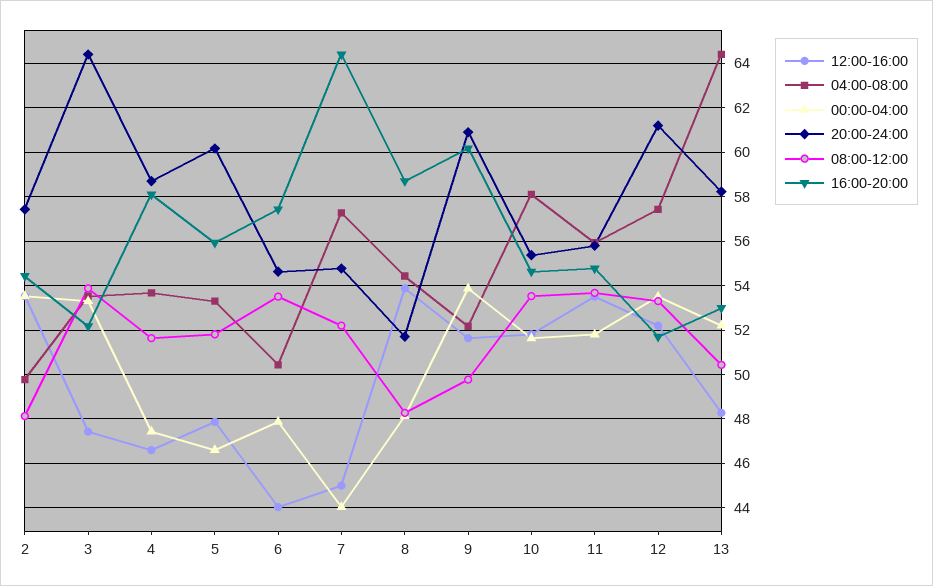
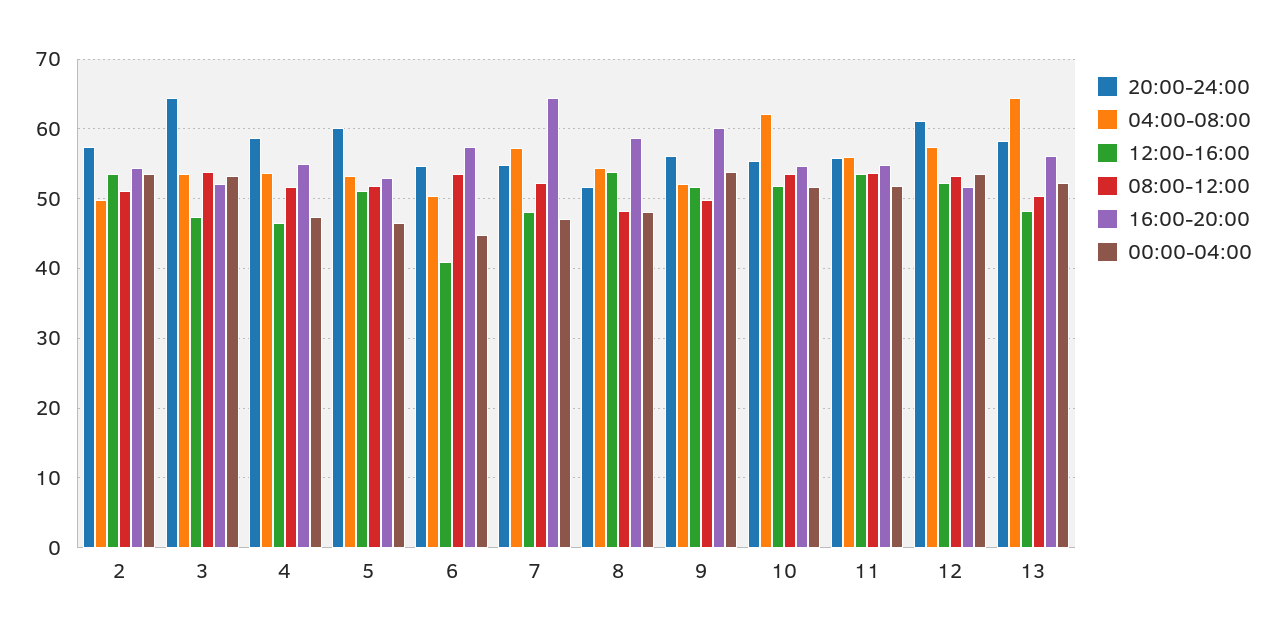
08:00-12:00, 2: 48 -> 51
16:00-20:00, 4: 58 -> 55
12:00-16:00, 5: 48 -> 51
16:00-20:00, 5: 56 -> 53
12:00-16:00, 6: 44 -> 41
00:00-04:00, 6: 48 -> 45
12:00-16:00, 7: 45 -> 48
00:00-04:00, 7: 44 -> 47
20:00-24:00, 9: 61 -> 56
04:00-08:00, 10: 58 -> 62
16:00-20:00, 13: 53 -> 56

